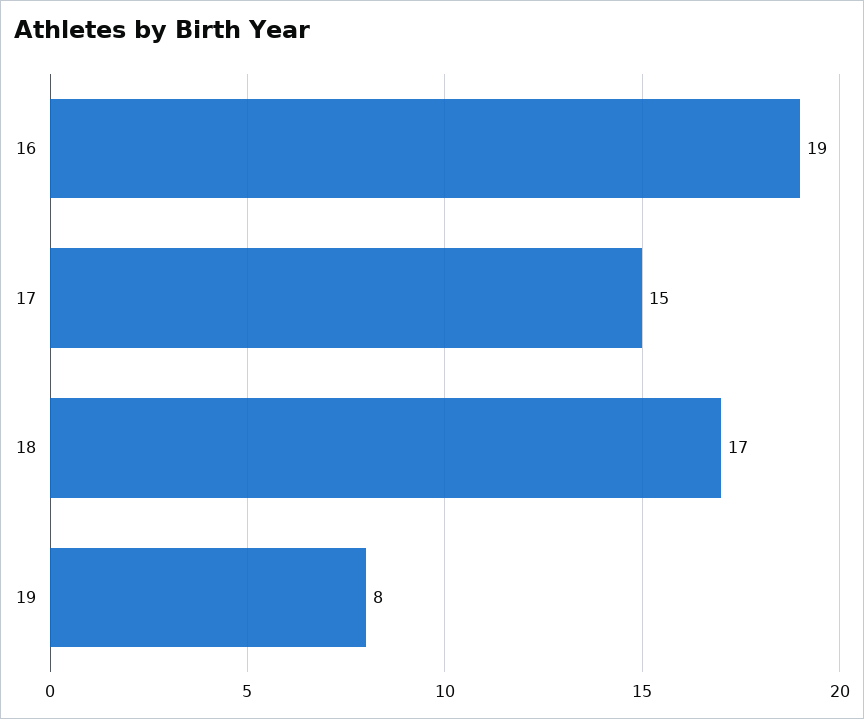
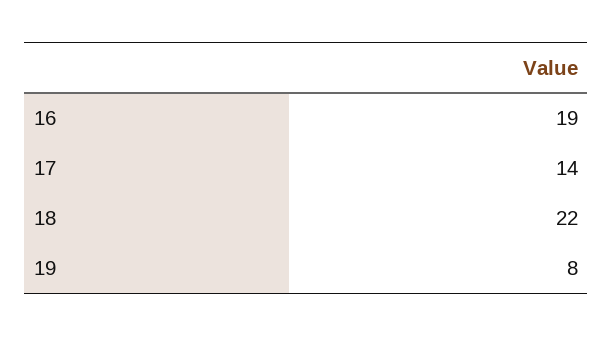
17: 15 -> 14
18: 17 -> 22

